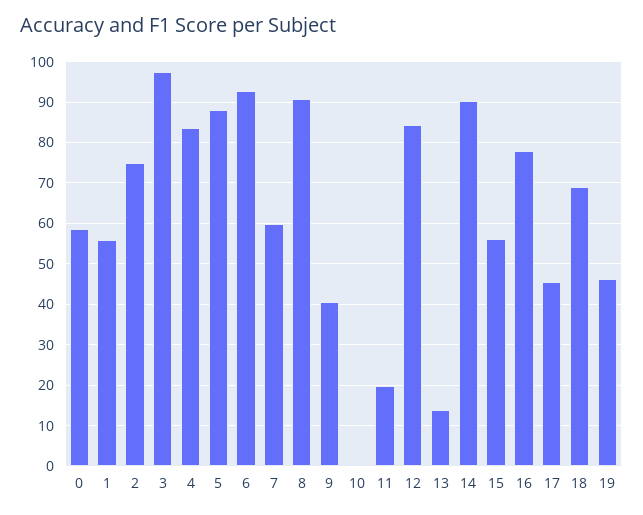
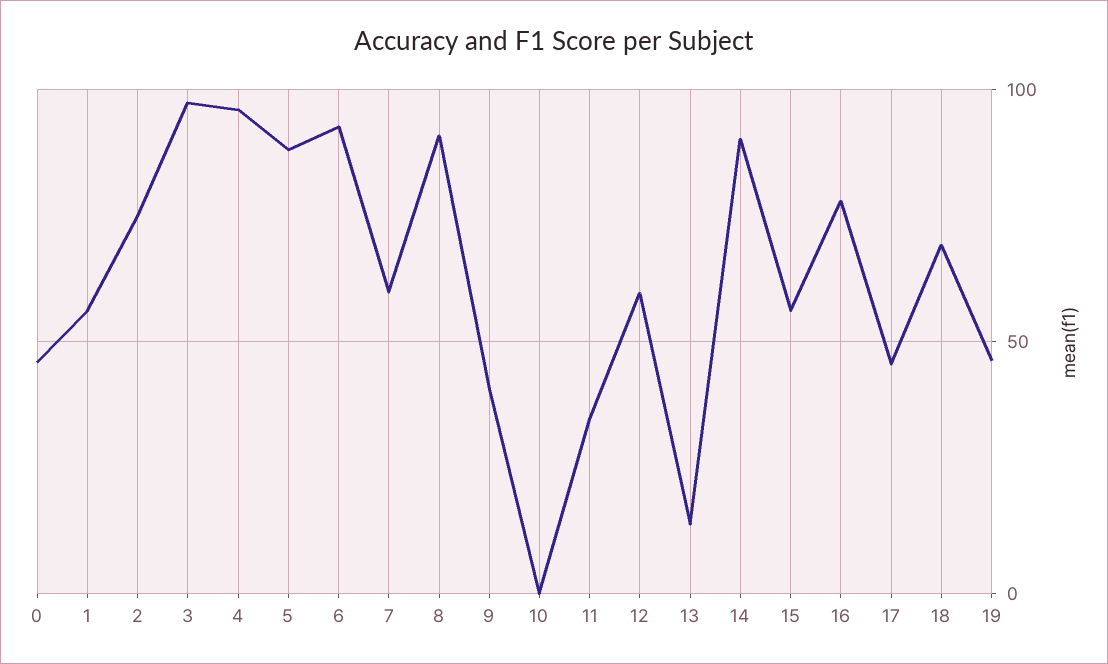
0: 58 -> 45
4: 84 -> 95
11: 20 -> 35
12: 84 -> 60

